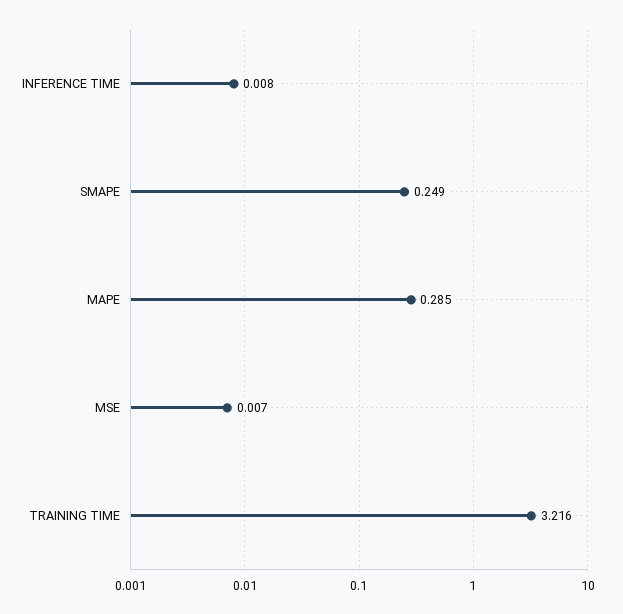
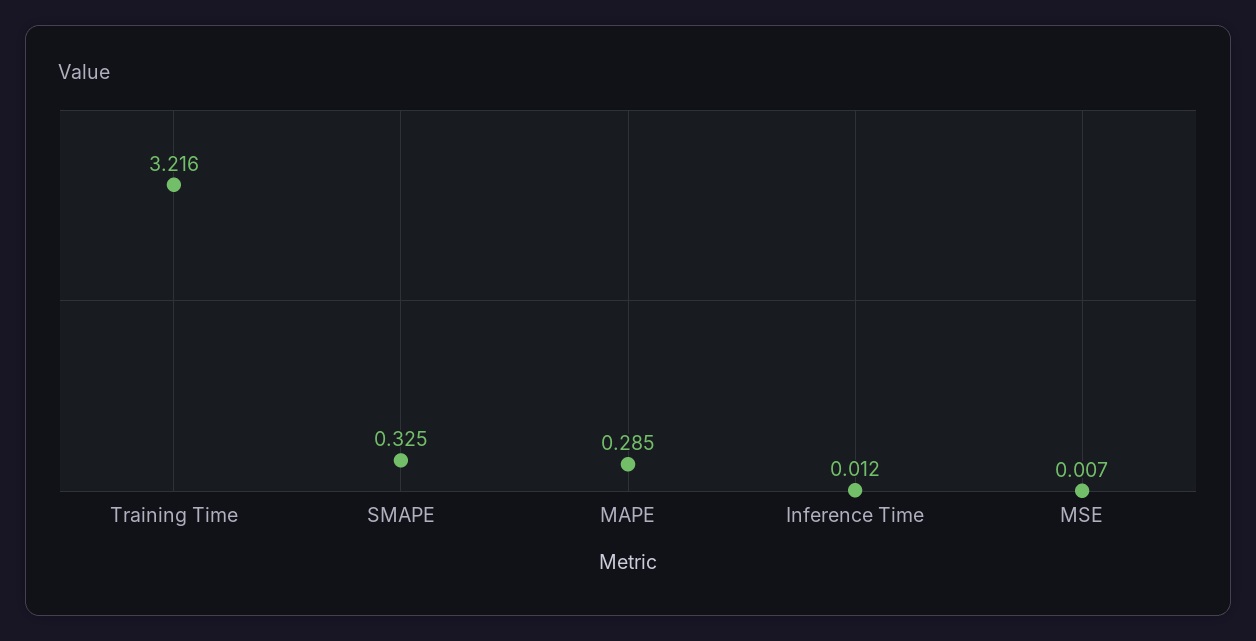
INFERENCE TIME: 0.008 -> 0.012
SMAPE: 0.249 -> 0.325

